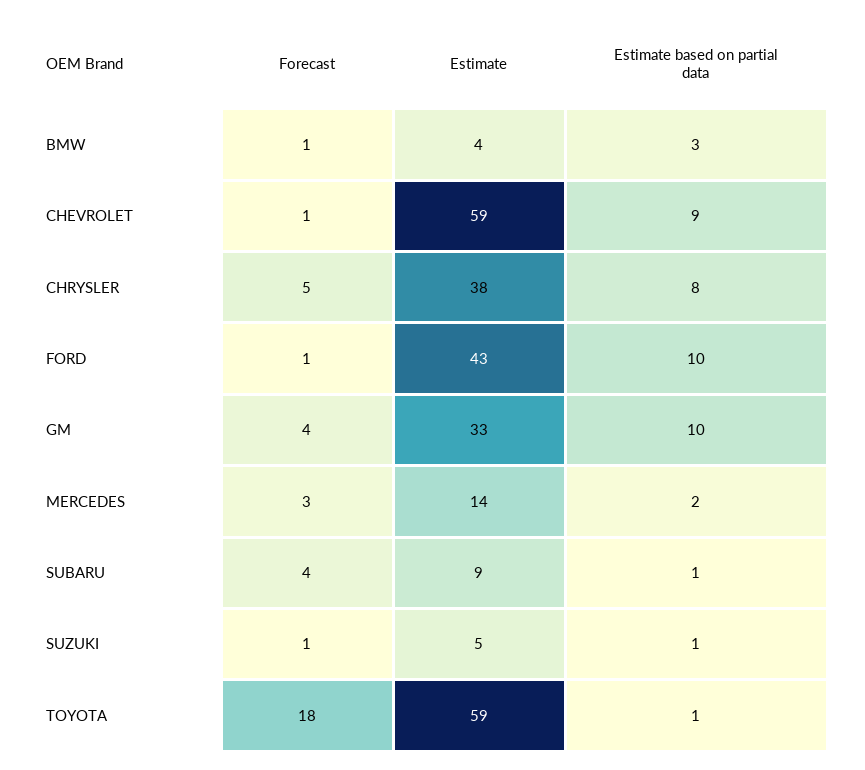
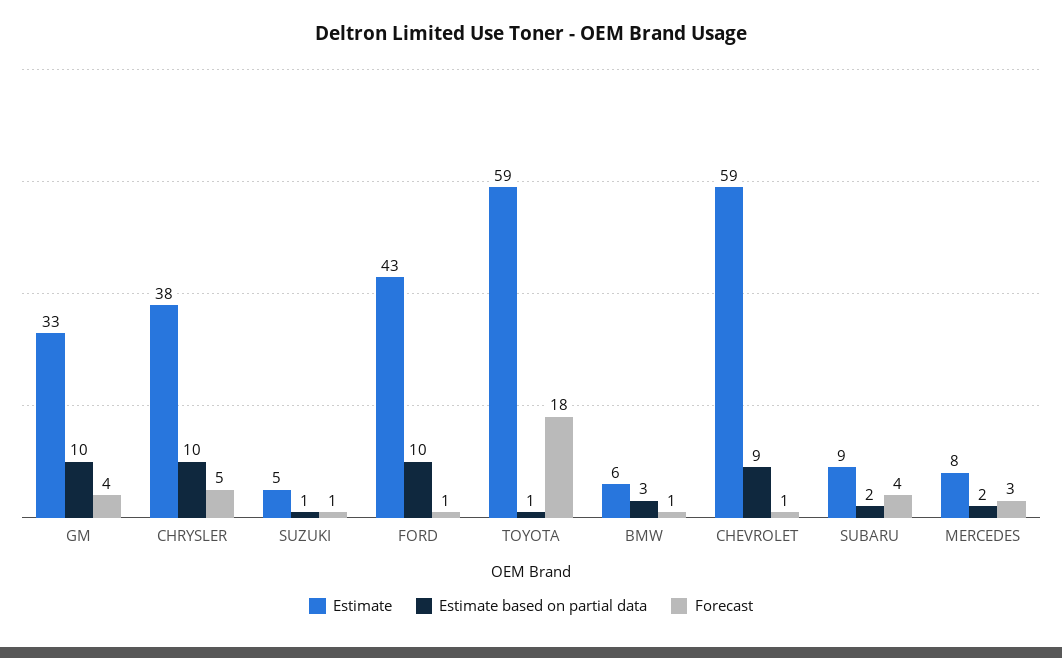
Estimate, BMW: 4 -> 6
Estimate based on partial data, CHRYSLER: 8 -> 10
Estimate, MERCEDES: 14 -> 8
Estimate based on partial data, SUBARU: 1 -> 2

